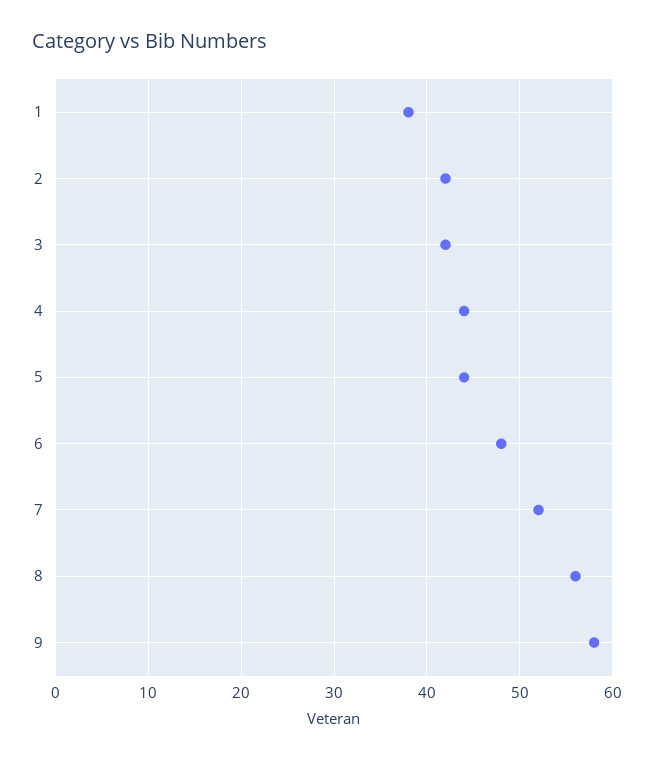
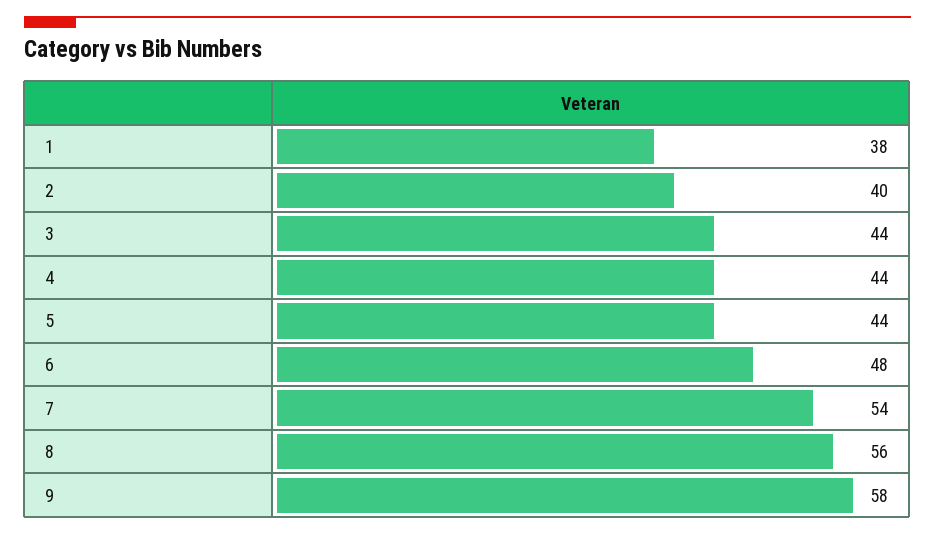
2: 42 -> 40
3: 42 -> 44
7: 52 -> 54

